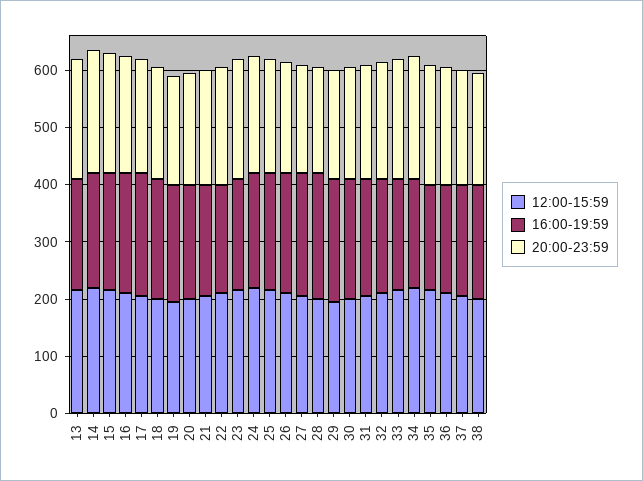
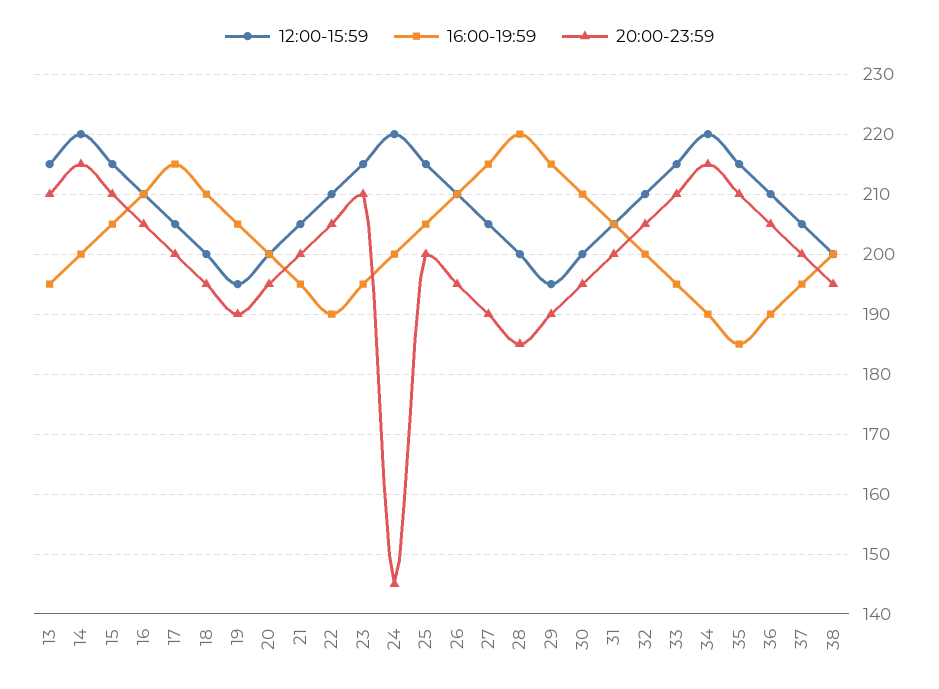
20:00-23:59, 24: 200 -> 145

